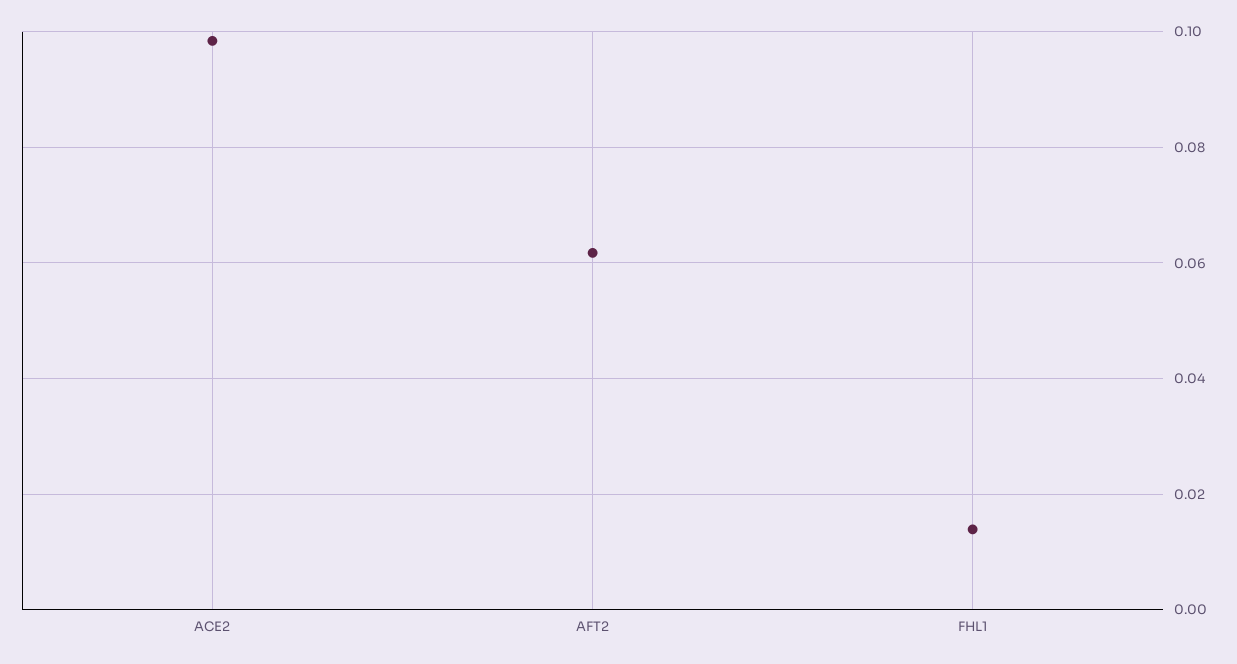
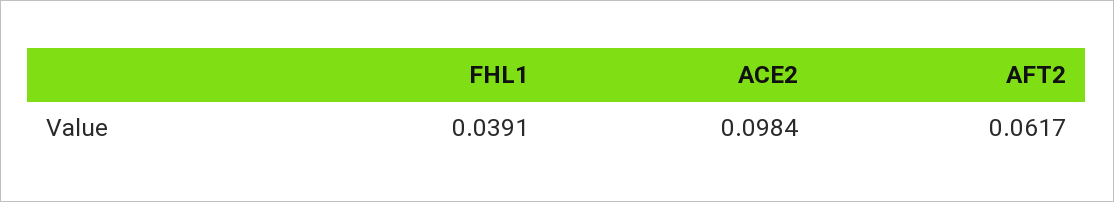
FHL1: 0.014 -> 0.0391

